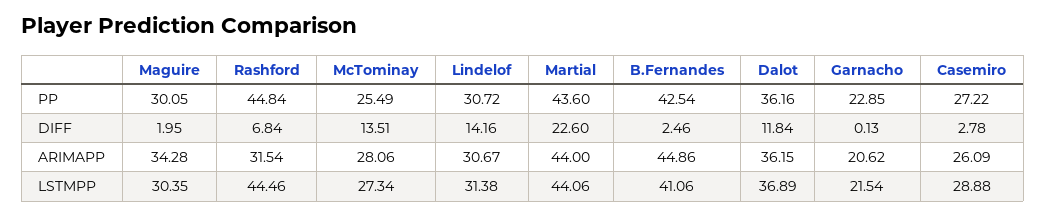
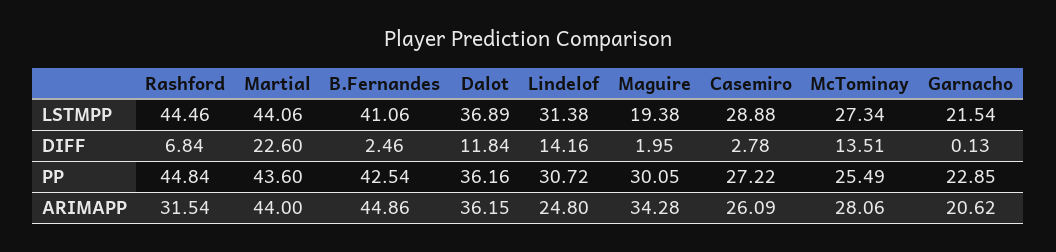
Lindelof, ARIMAPP: 30.67 -> 24.8
Maguire, LSTMPP: 30.35 -> 19.38

